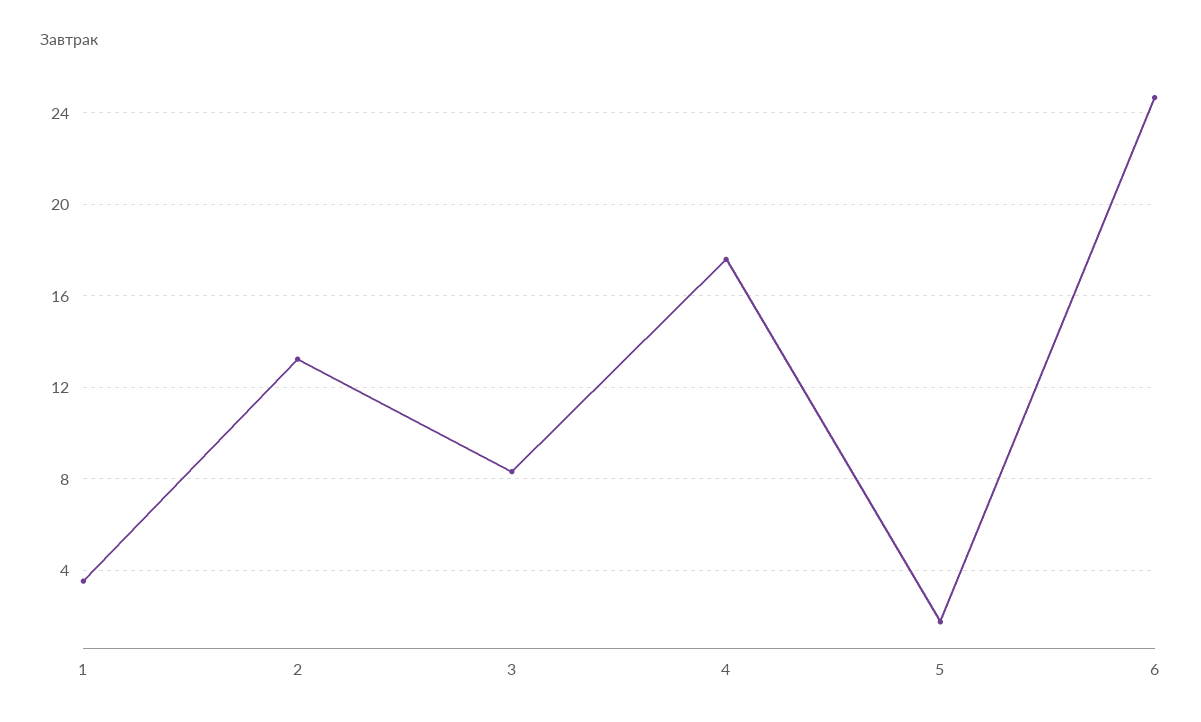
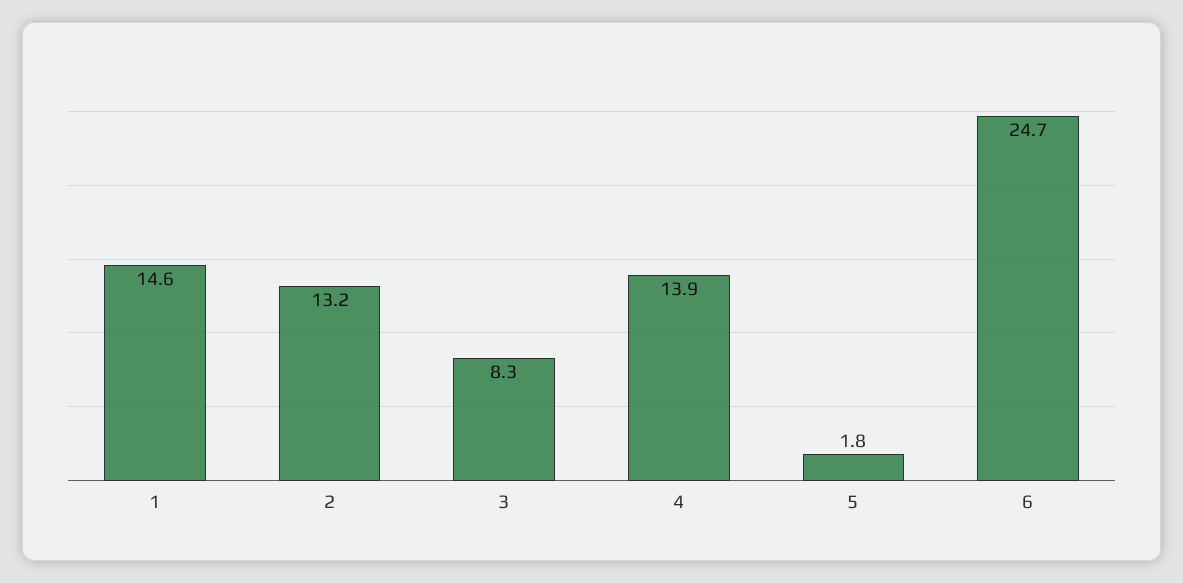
1: 3.5 -> 14.6
4: 17.5 -> 13.9

